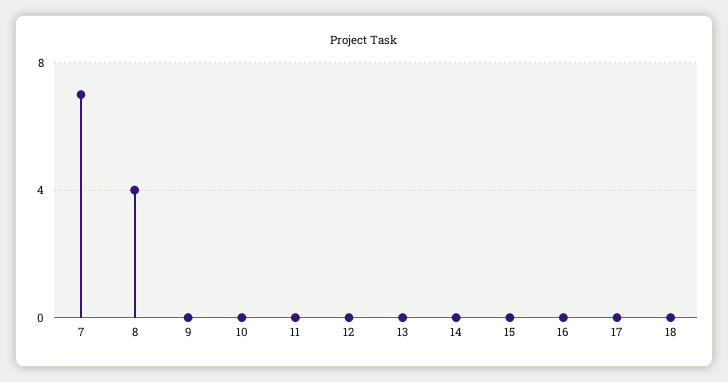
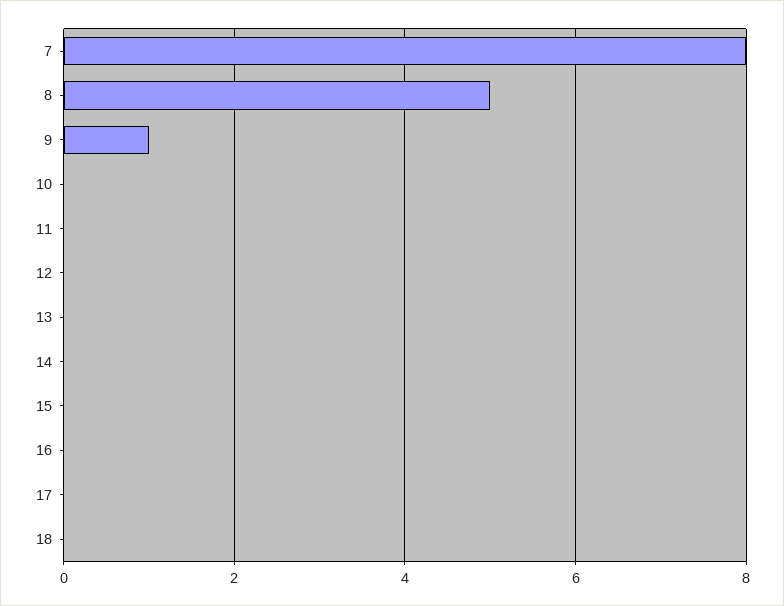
7: 7 -> 8
8: 4 -> 5
9: 0 -> 1

